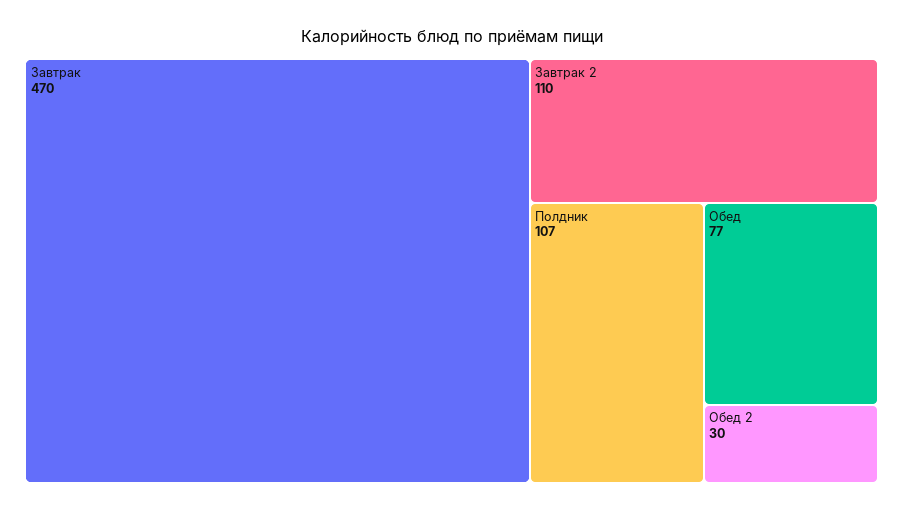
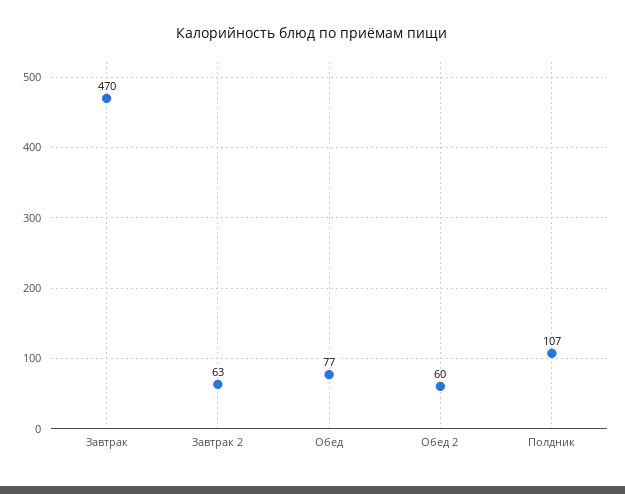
Завтрак 2: 110 -> 63
Обед 2: 30 -> 60

